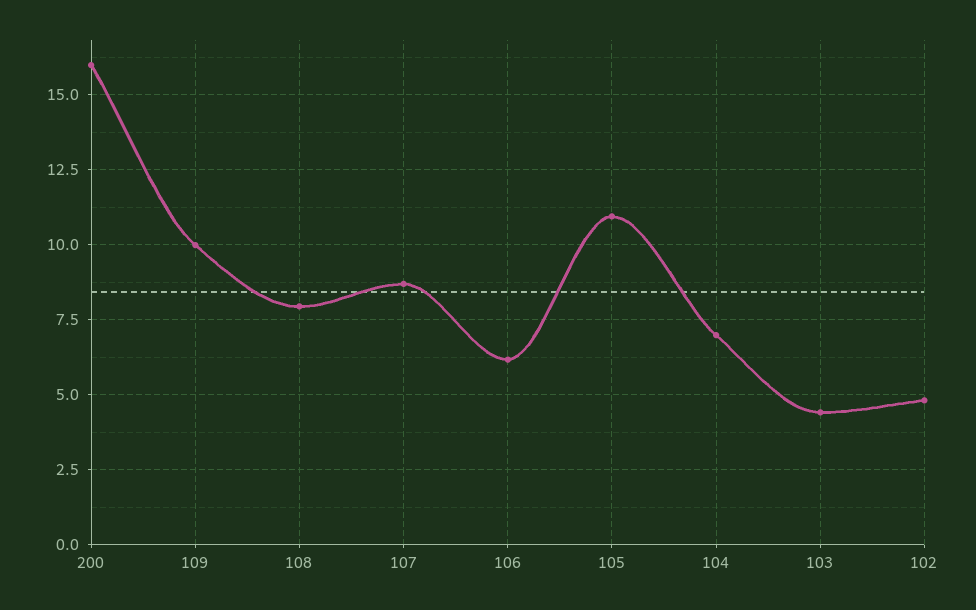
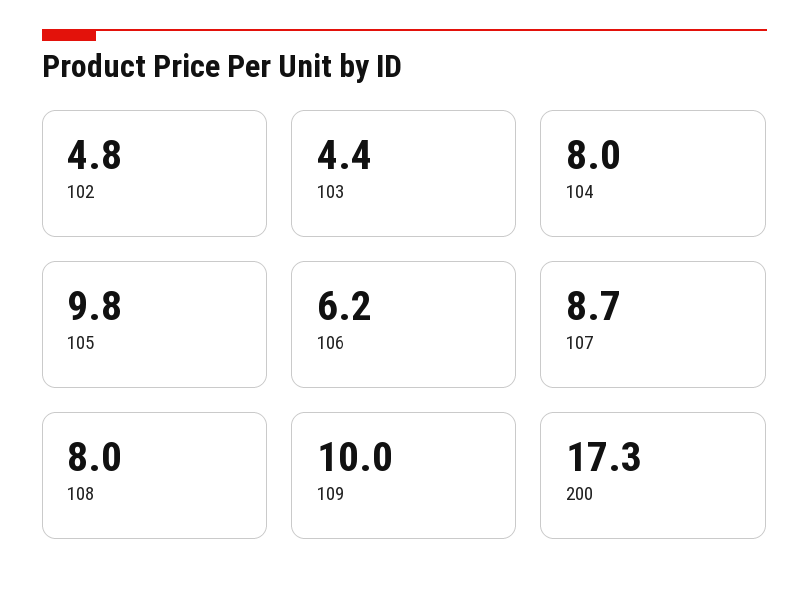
200: 16 -> 17.3
105: 11 -> 9.8
104: 7 -> 8

